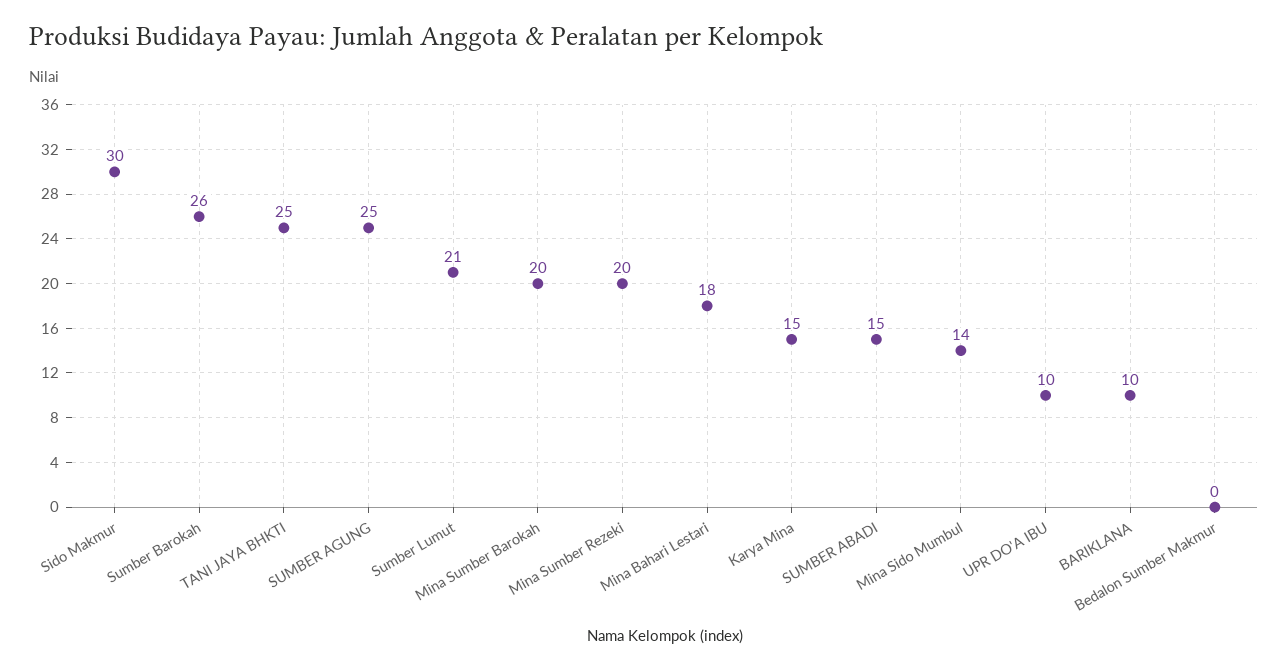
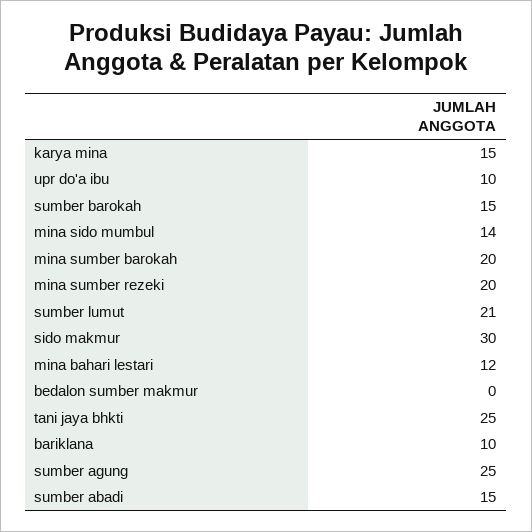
Sumber Barokah: 26 -> 15
Mina Bahari Lestari: 18 -> 12

